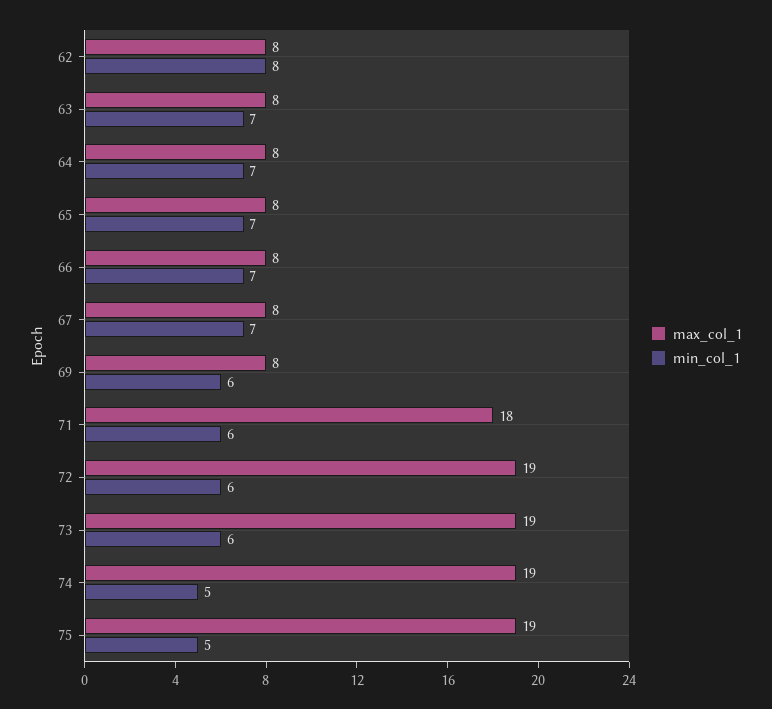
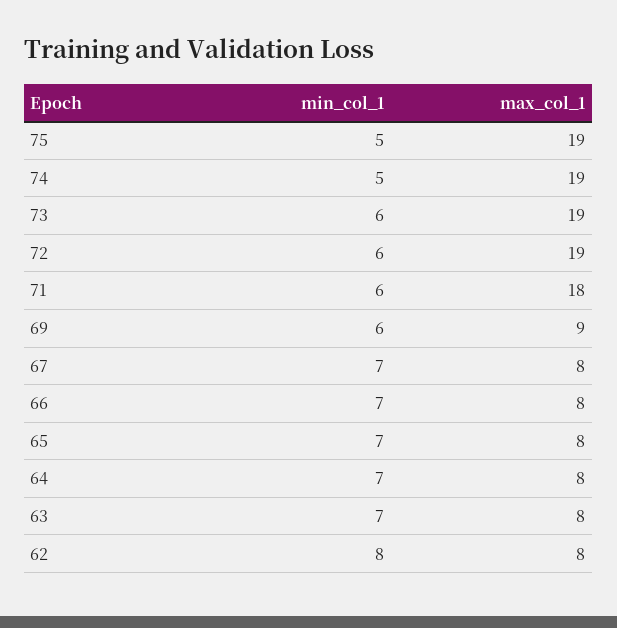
max_col_1, 69: 8 -> 9

